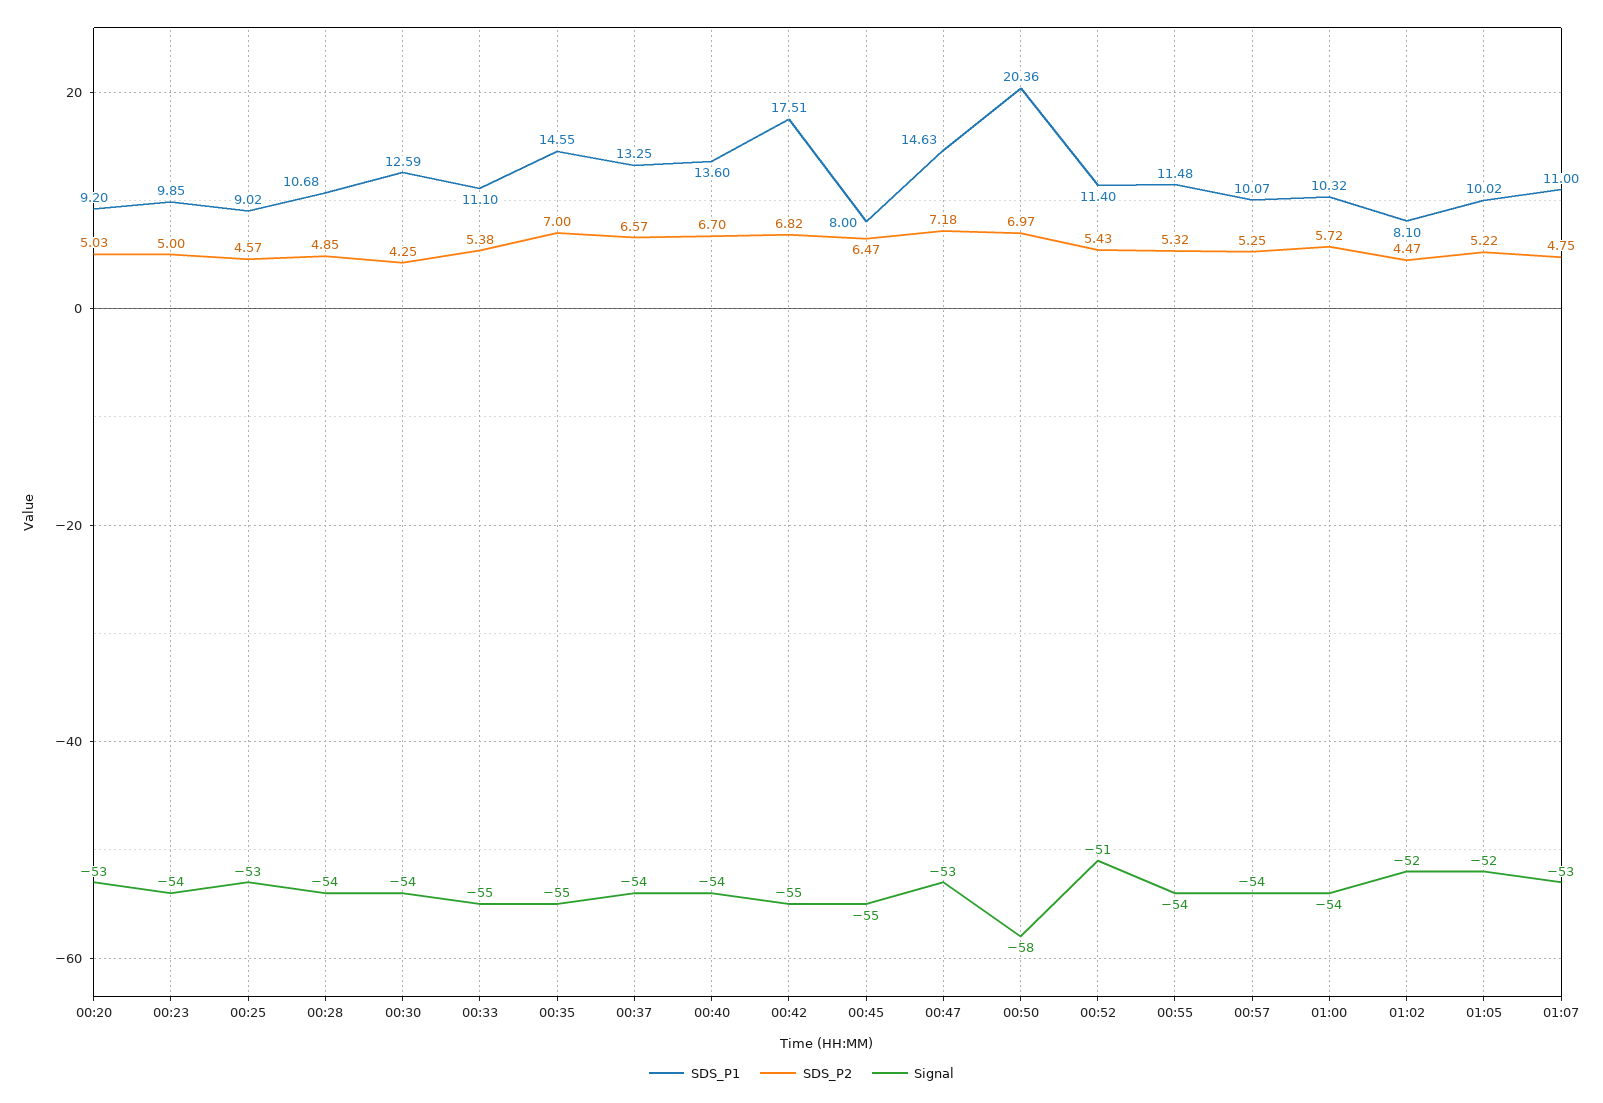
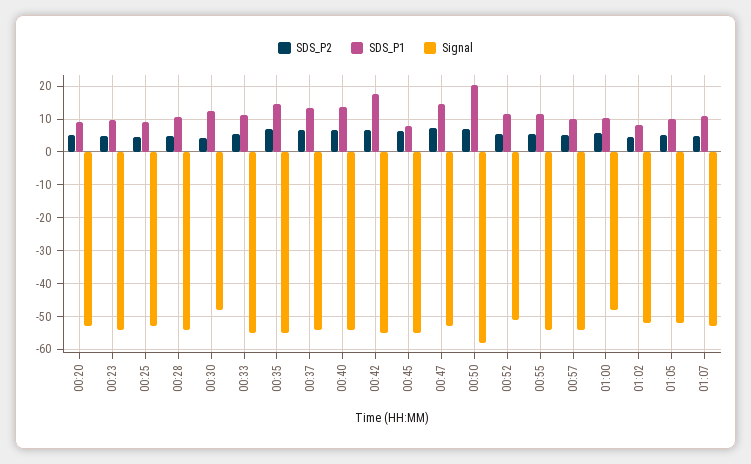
Signal, 00:30: -54 -> -48
Signal, 01:00: -54 -> -48

